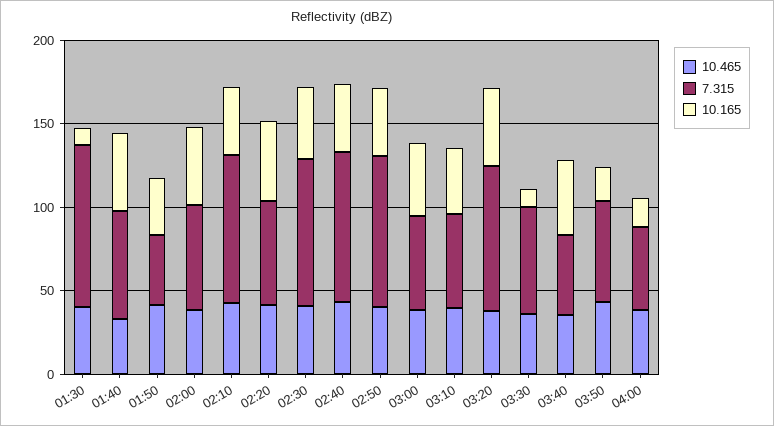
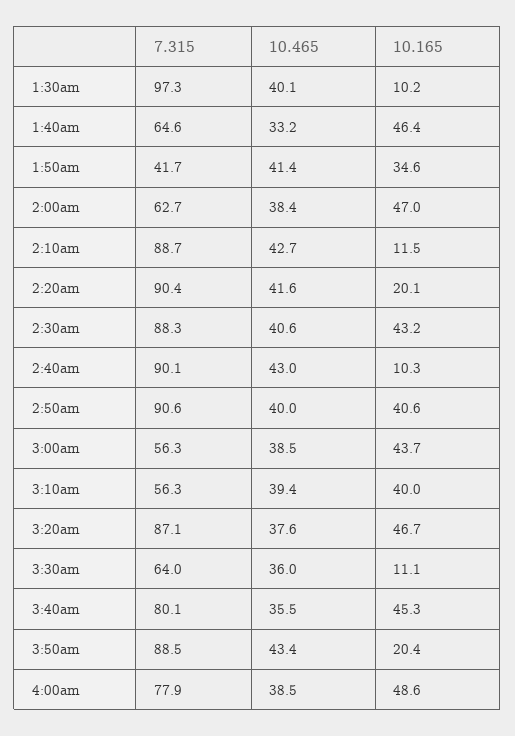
10.165, 02:10: 40 -> 11.5
7.315, 02:20: 60 -> 90.4
10.165, 02:20: 50 -> 20.1
10.165, 02:40: 40 -> 10.3
7.315, 03:40: 50 -> 80.1
7.315, 03:50: 60 -> 88.5
7.315, 04:00: 50 -> 77.9
10.165, 04:00: 20 -> 48.6

